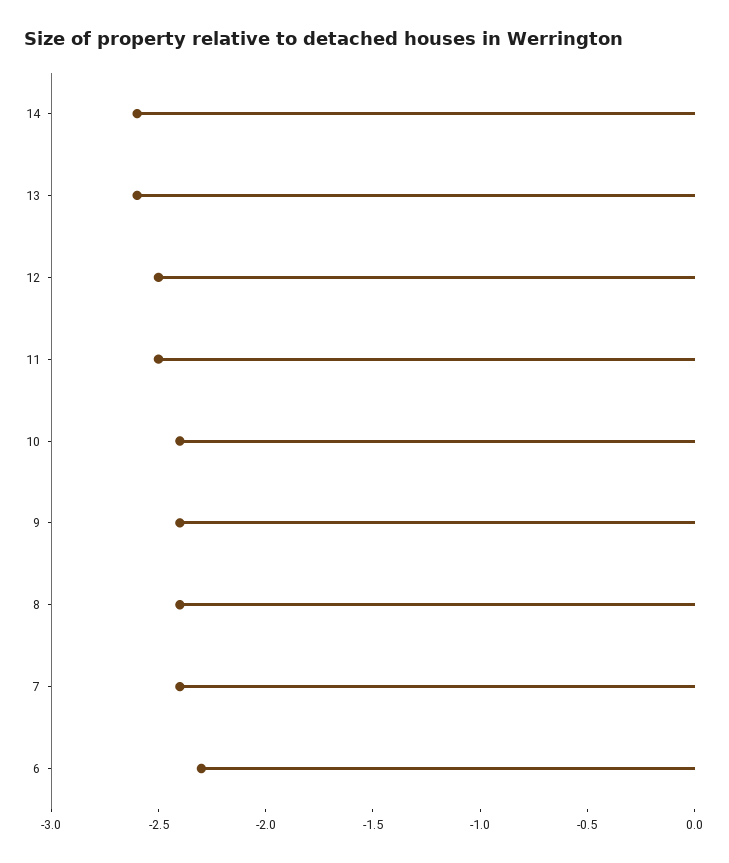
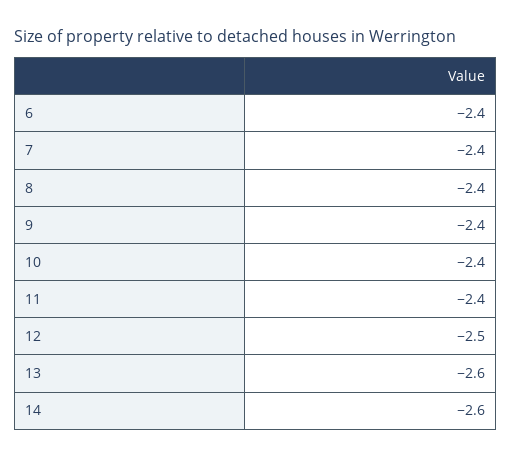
11: -2.5 -> -2.4
6: -2.3 -> -2.4

